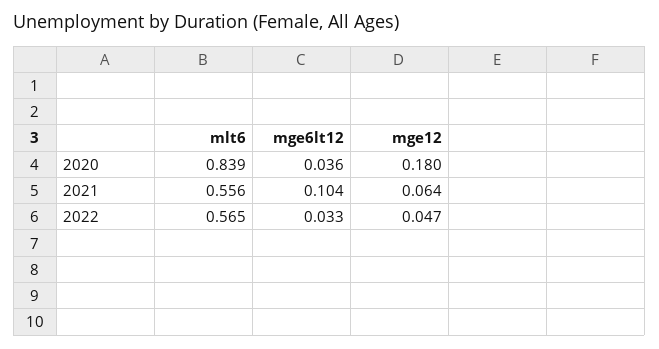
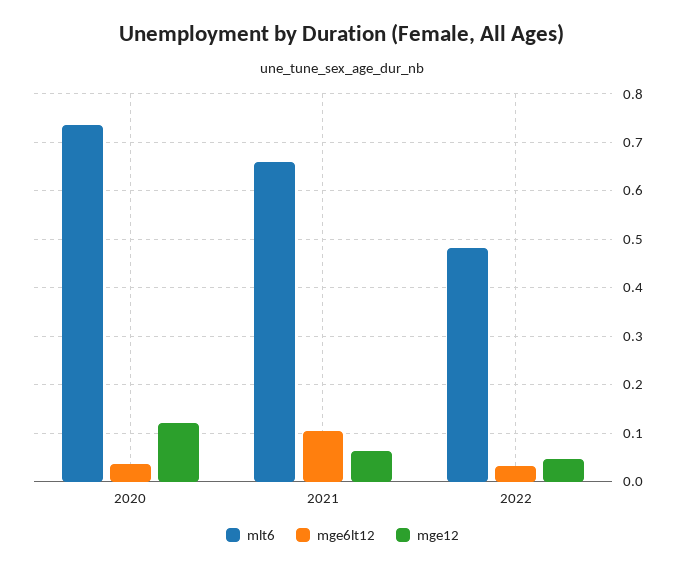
mlt6, 2020: 0.839 -> 0.74
mge12, 2020: 0.18 -> 0.12
mlt6, 2021: 0.556 -> 0.66
mlt6, 2022: 0.565 -> 0.48

